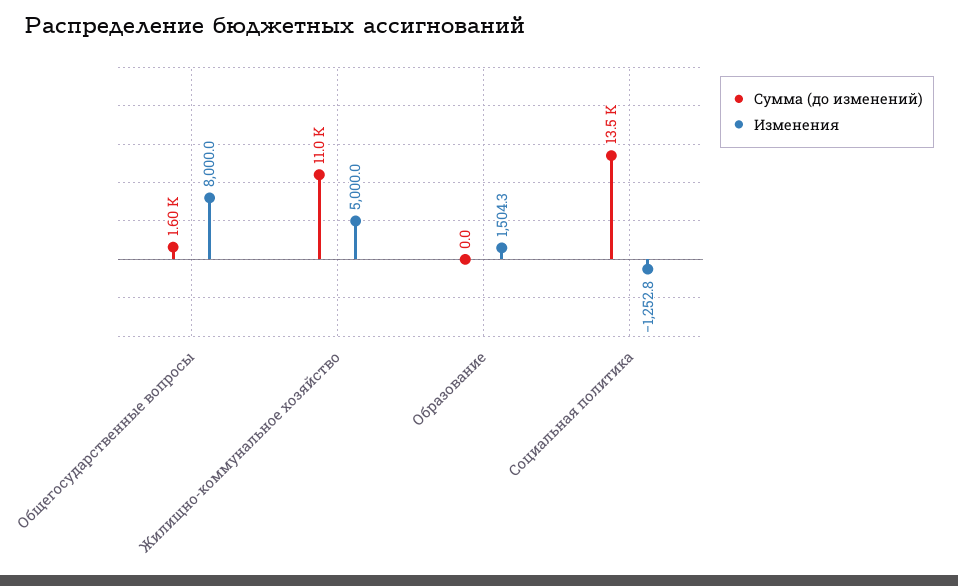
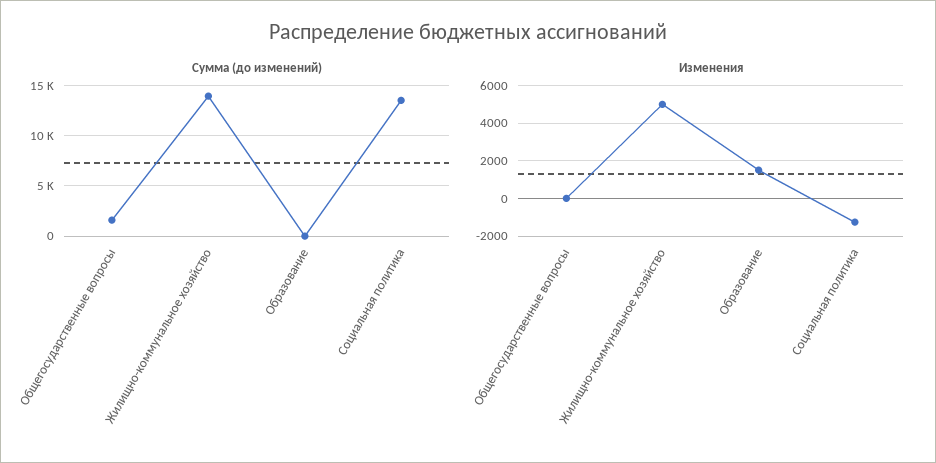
Изменения, Общегосударственные вопросы: 8000 -> 0
Сумма (до изменений), Жилищно-коммунальное хозяйство: 11000 -> 14000

